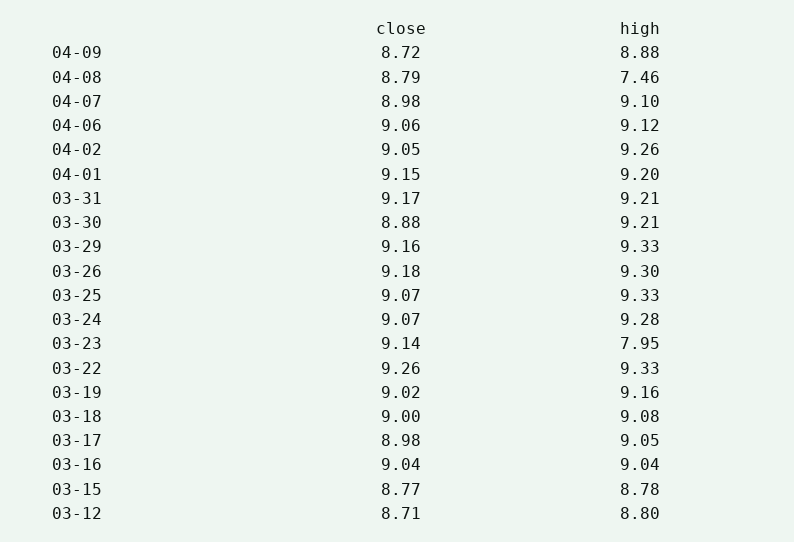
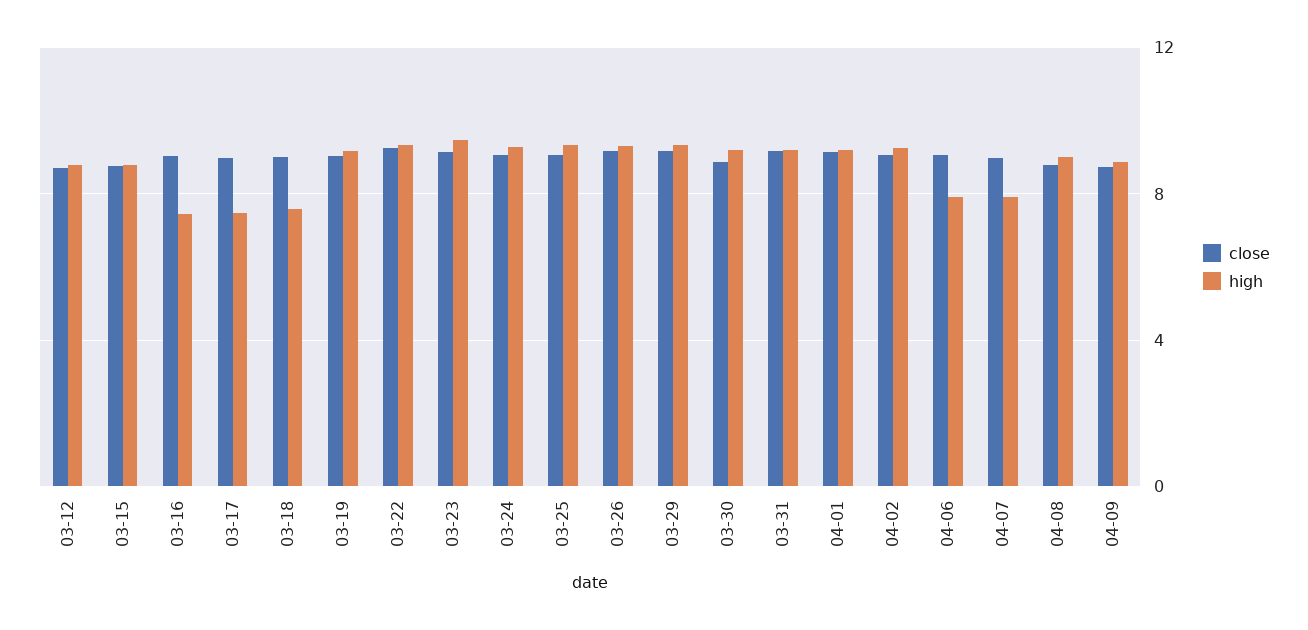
high, 04-08: 7.46 -> 9
high, 04-07: 9.1 -> 8
high, 04-06: 9.12 -> 8
high, 03-23: 7.95 -> 9.5
high, 03-18: 9.08 -> 7.5
high, 03-17: 9.05 -> 7.5
high, 03-16: 9.04 -> 7.5

